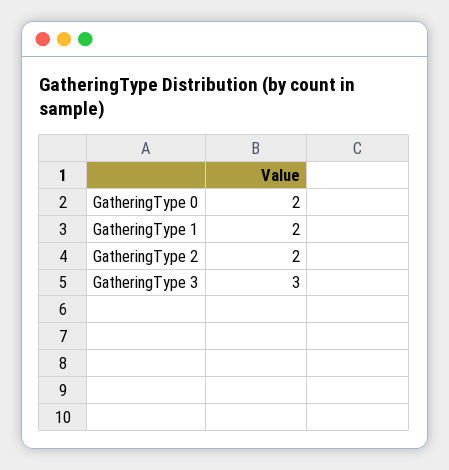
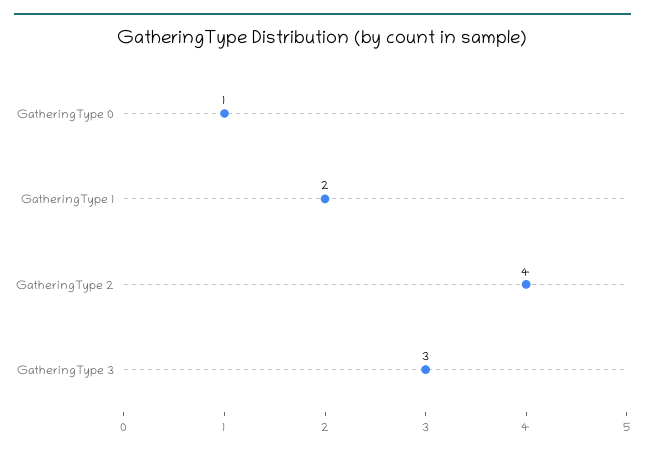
GatheringType 0: 2 -> 1
GatheringType 2: 2 -> 4

